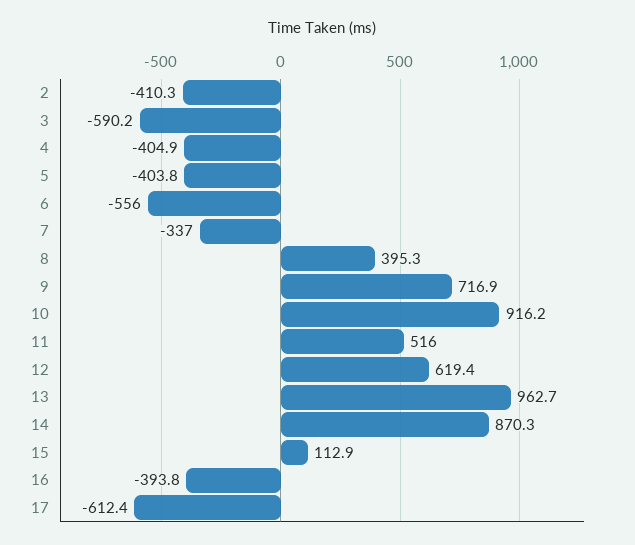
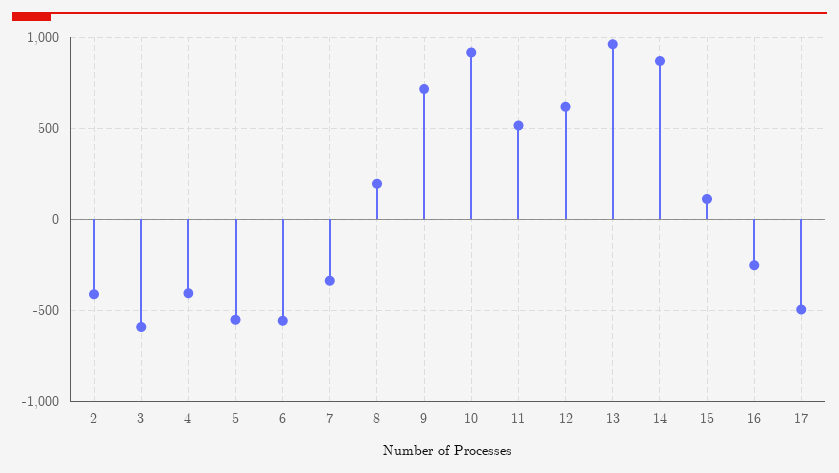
5: -403.8 -> -550
8: 395.3 -> 200
16: -393.8 -> -250
17: -612.4 -> -500

